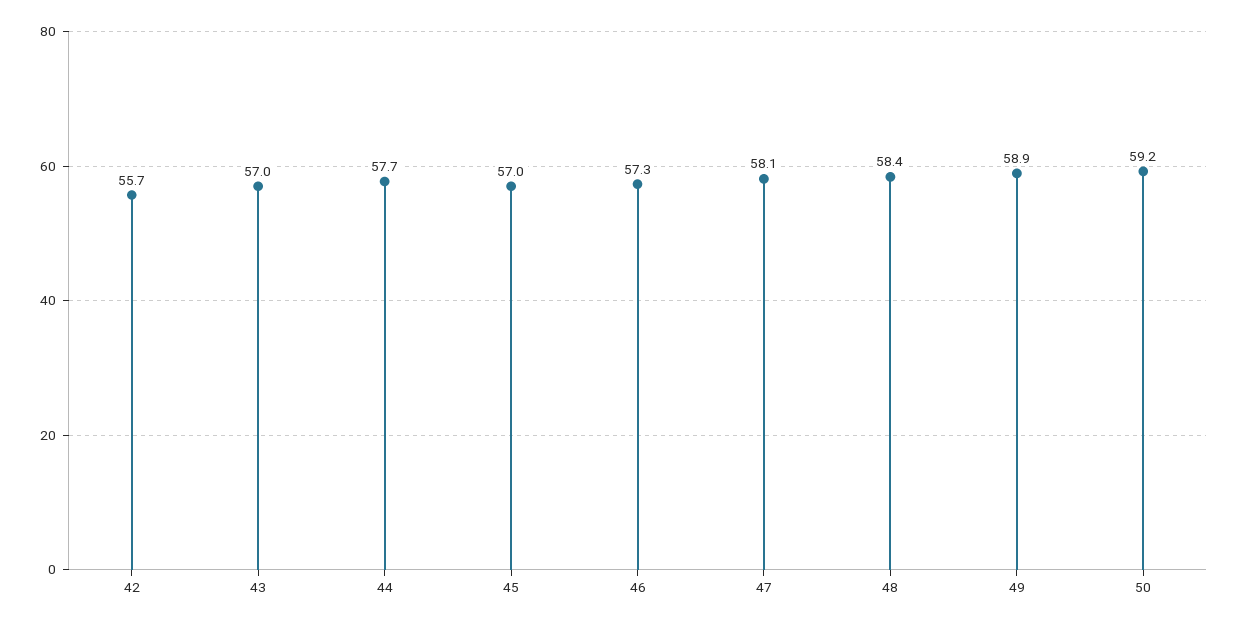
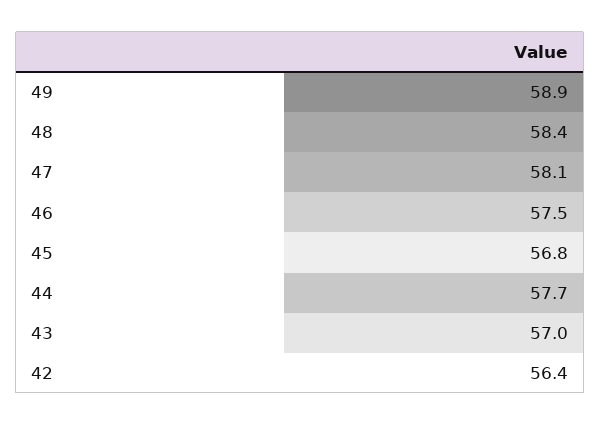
42: 55.7 -> 56.4
45: 57 -> 56.8
46: 57.3 -> 57.5
50: 59.2 -> none

